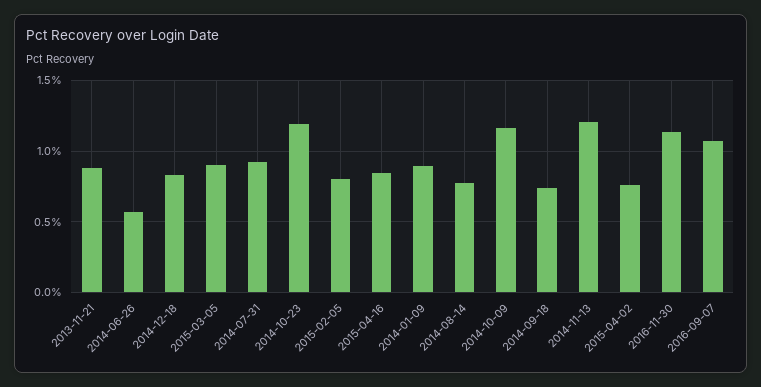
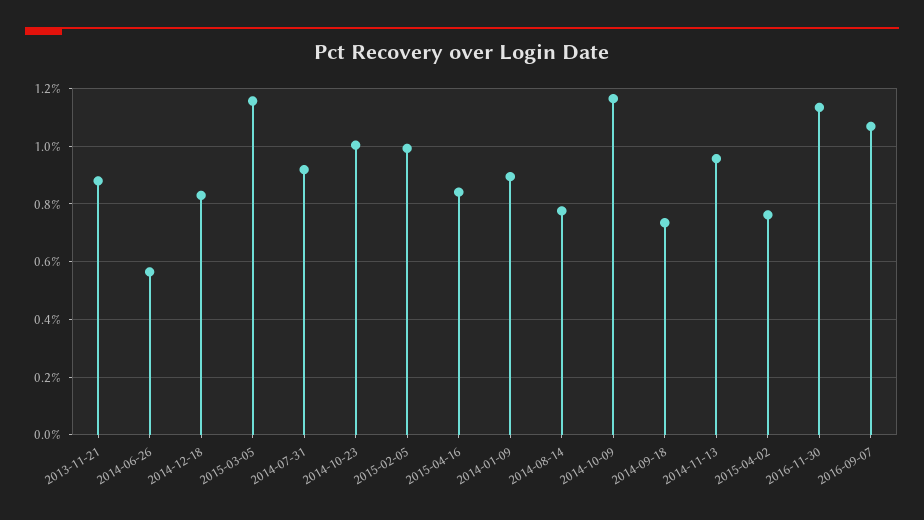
2015-03-05: 0.9 -> 1.15
2014-10-23: 1.2 -> 1
2015-02-05: 0.8 -> 1
2014-11-13: 1.2 -> 0.95

